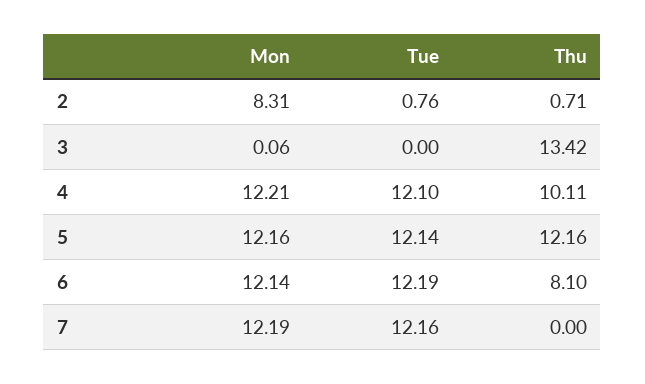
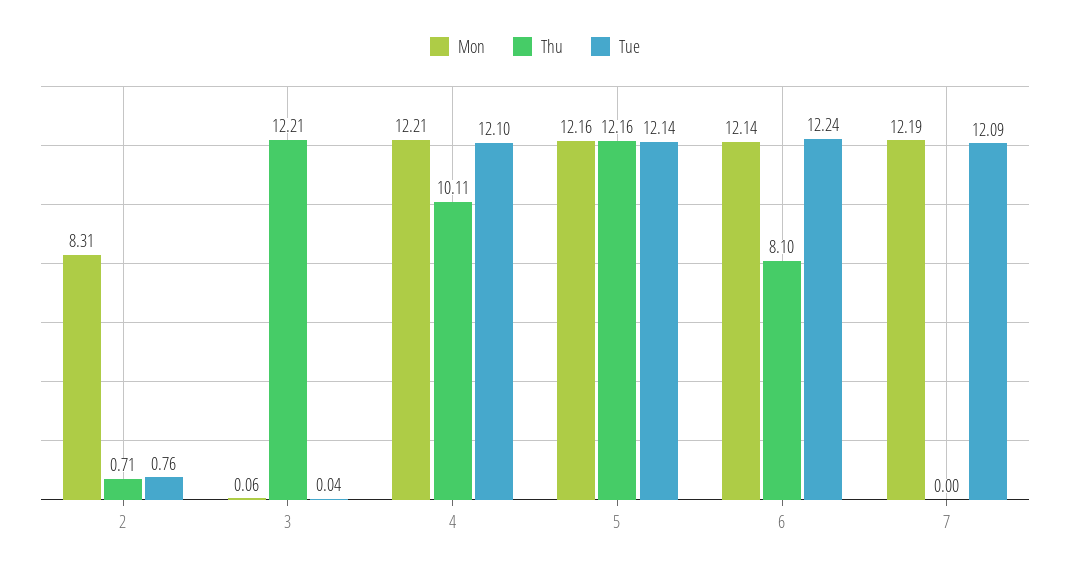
Tue, 3: 0 -> 0.04
Thu, 3: 13.42 -> 12.21
Tue, 6: 12.19 -> 12.24
Tue, 7: 12.16 -> 12.09

